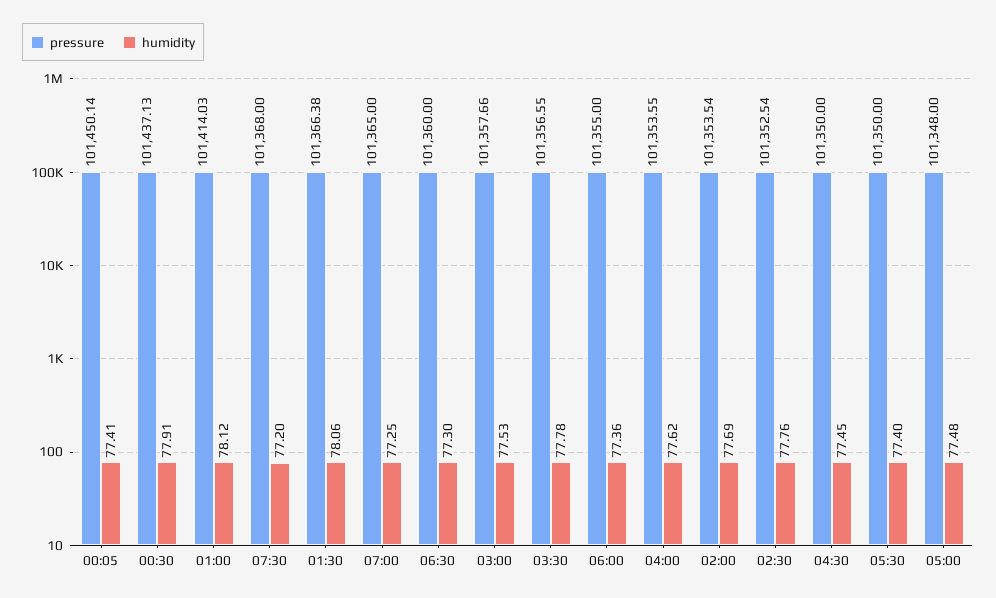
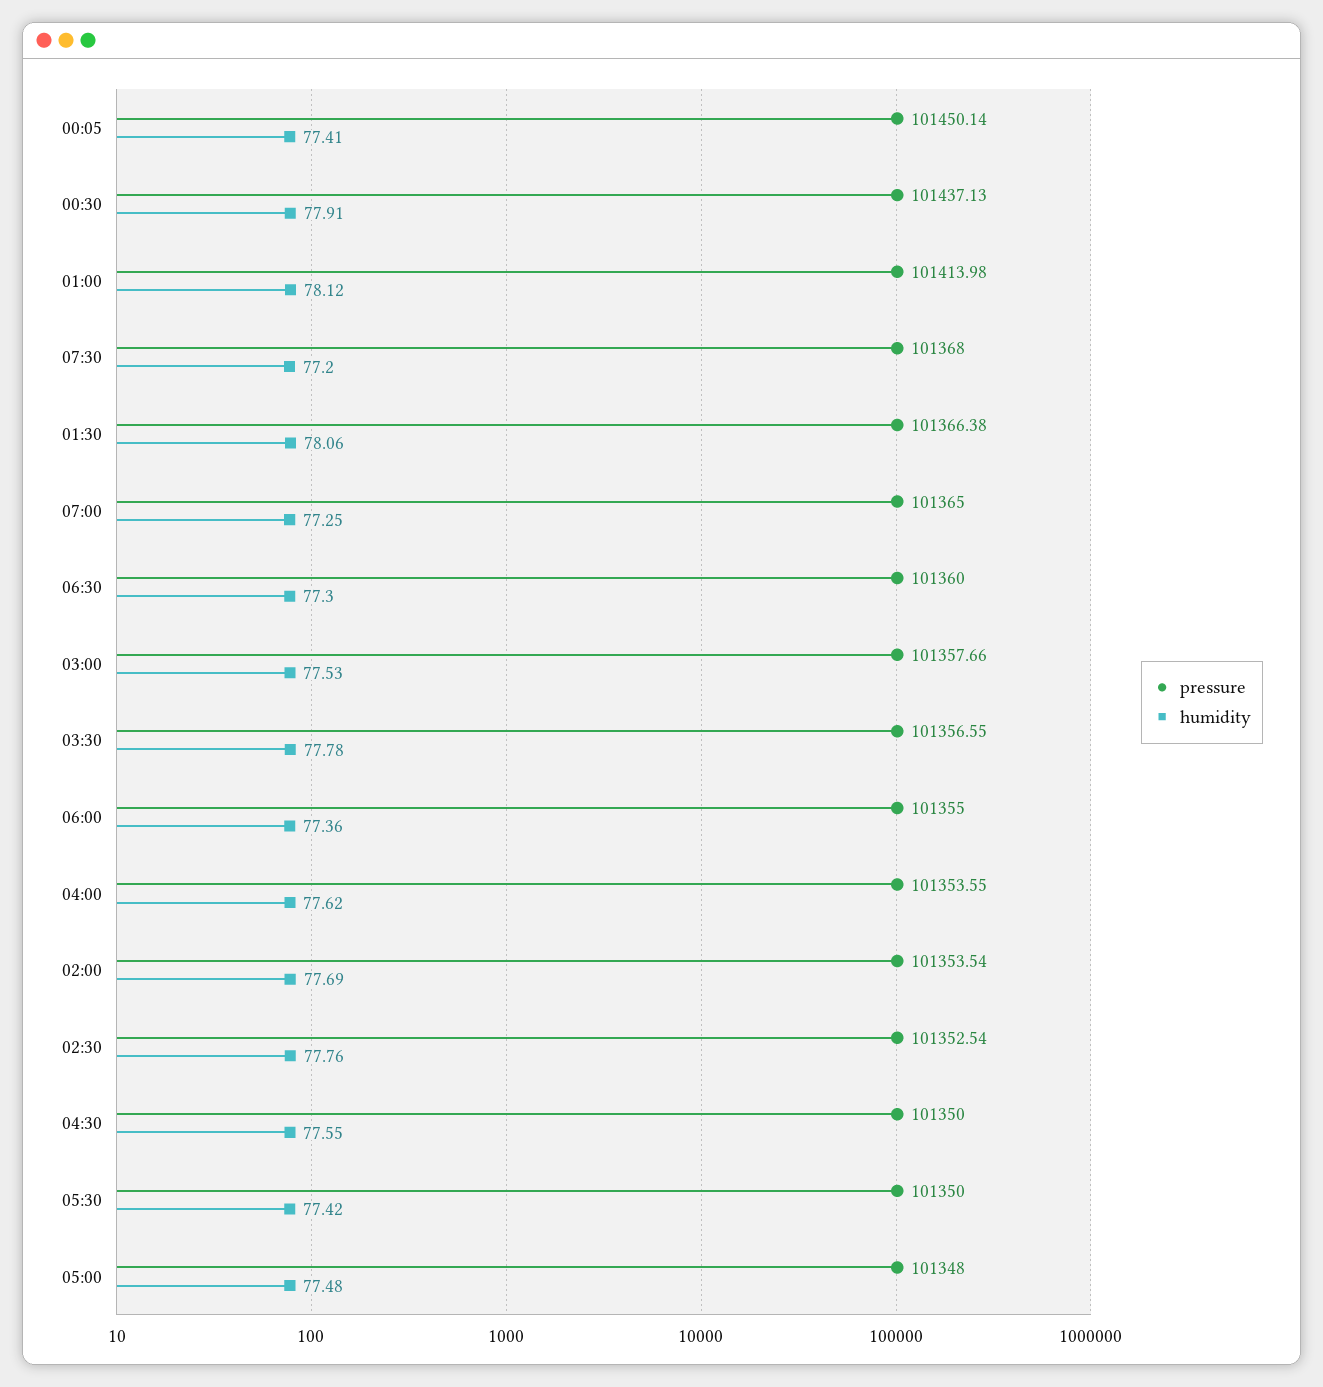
pressure, 01:00: 101414.03 -> 101413.98
humidity, 04:30: 77.45 -> 77.55
humidity, 05:30: 77.4 -> 77.42

